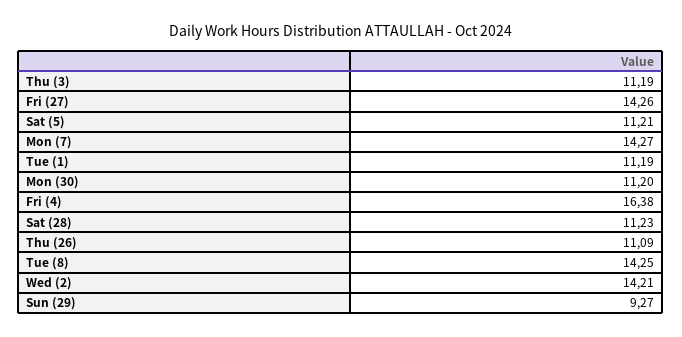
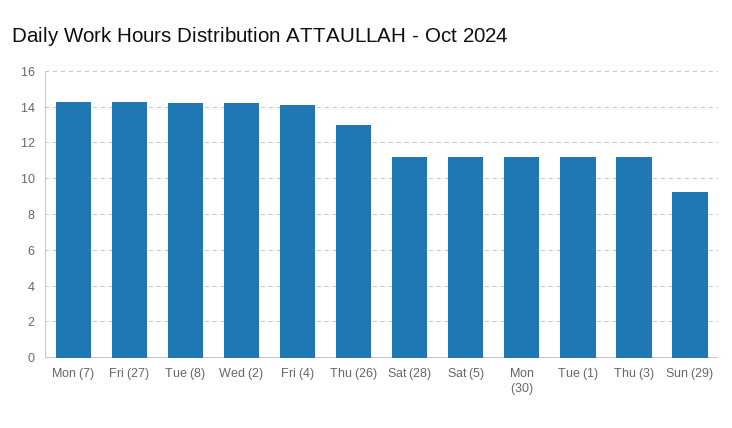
Fri (4): 16.38 -> 14
Thu (26): 11.09 -> 13

